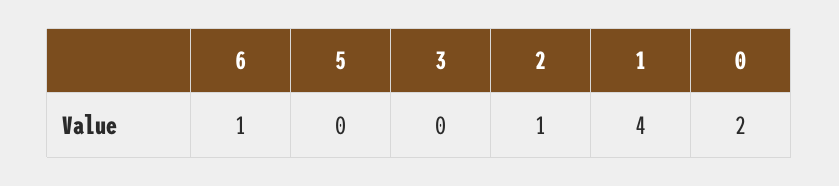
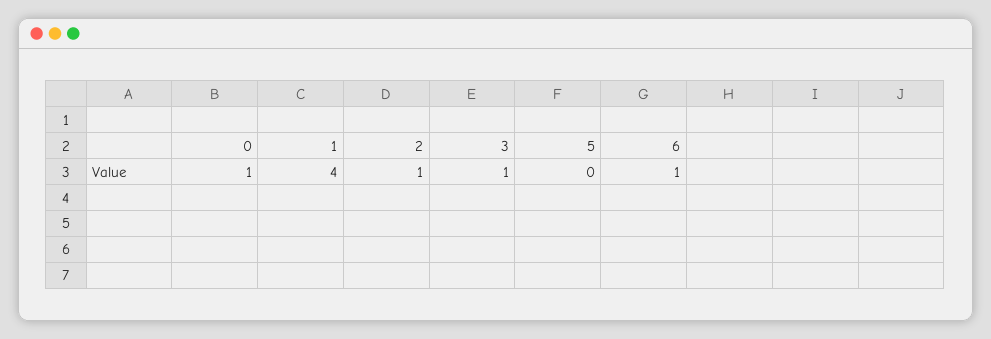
3: 0 -> 1
0: 2 -> 1

